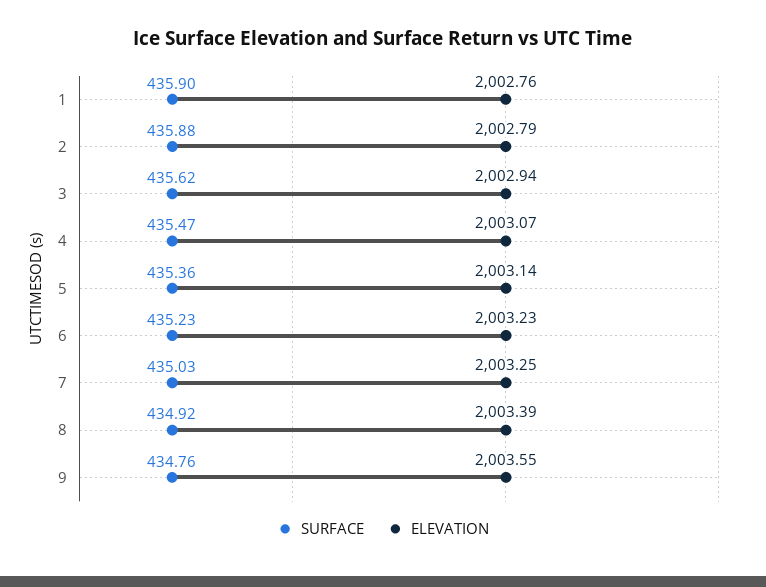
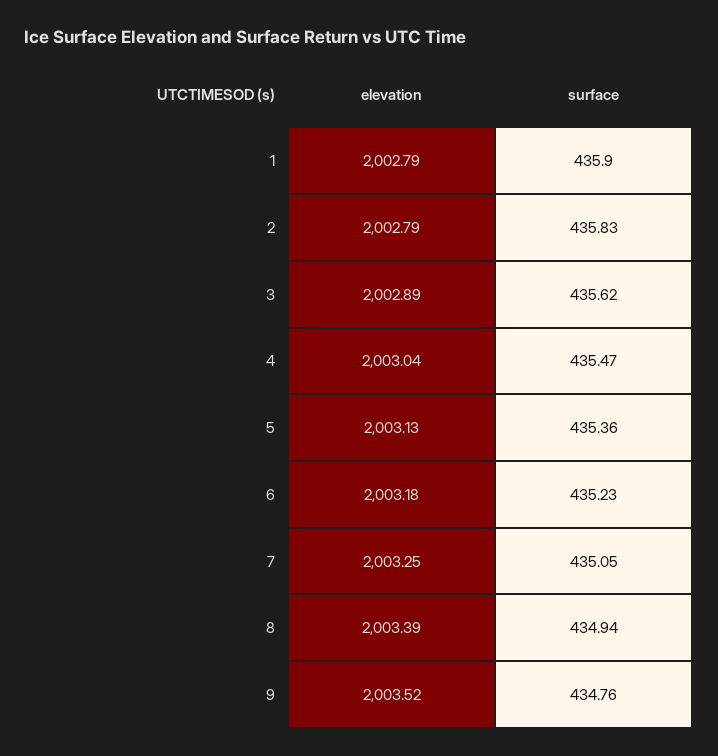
ELEVATION, 1: 2002.76 -> 2002.79
SURFACE, 2: 435.88 -> 435.83
ELEVATION, 3: 2002.94 -> 2002.89
ELEVATION, 4: 2003.07 -> 2003.04
ELEVATION, 5: 2003.14 -> 2003.13
ELEVATION, 6: 2003.23 -> 2003.18
SURFACE, 7: 435.03 -> 435.05
SURFACE, 8: 434.92 -> 434.94
ELEVATION, 9: 2003.55 -> 2003.52

